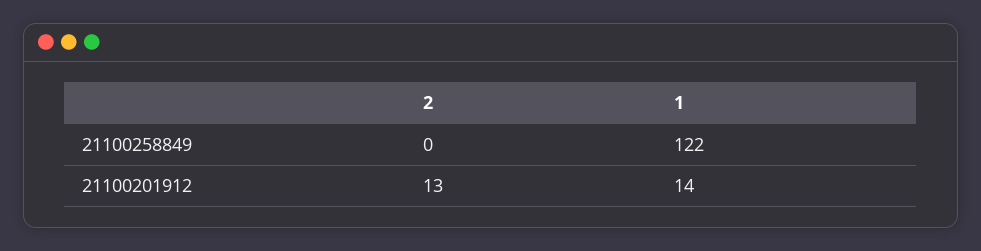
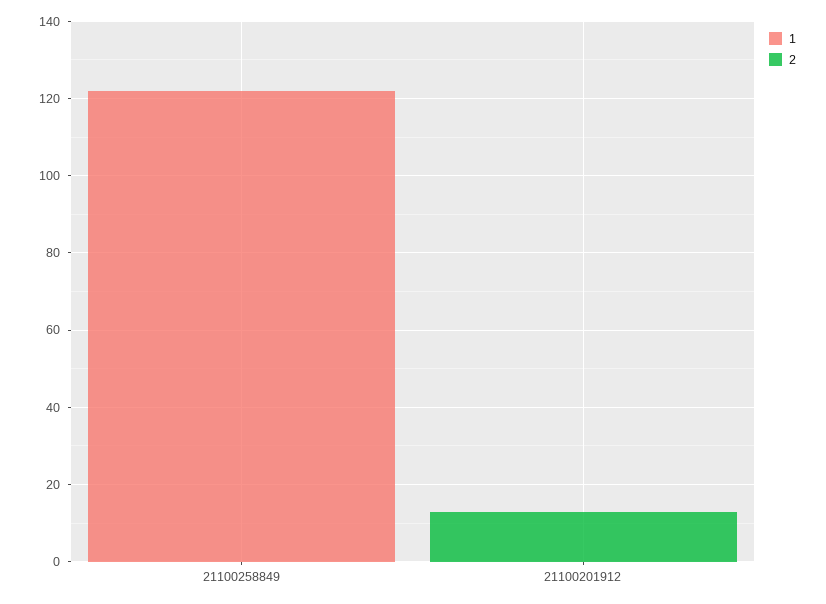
1, 21100201912: 14 -> 0

